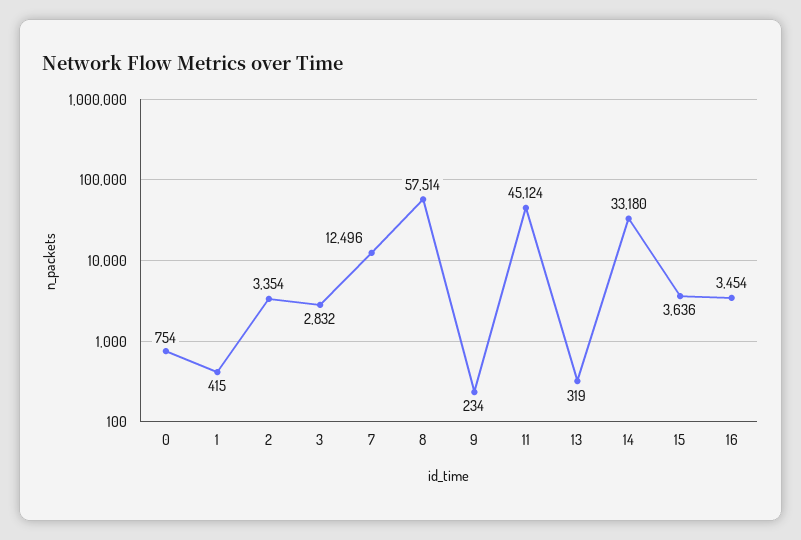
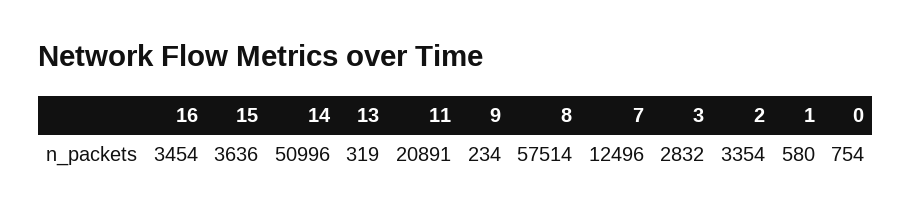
1: 415 -> 580
11: 45124 -> 20891
14: 33180 -> 50996

